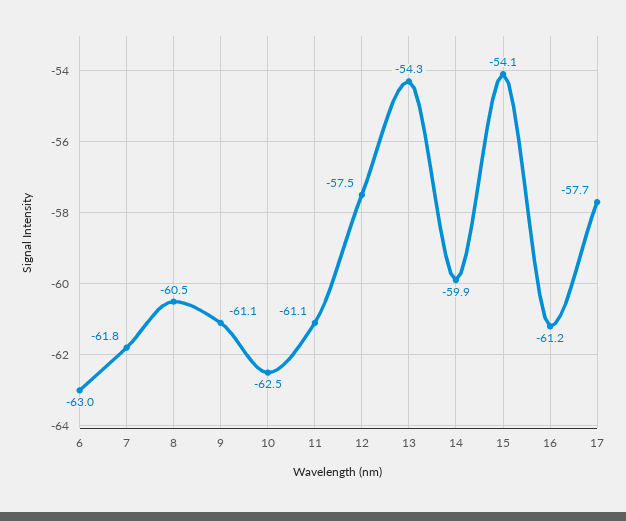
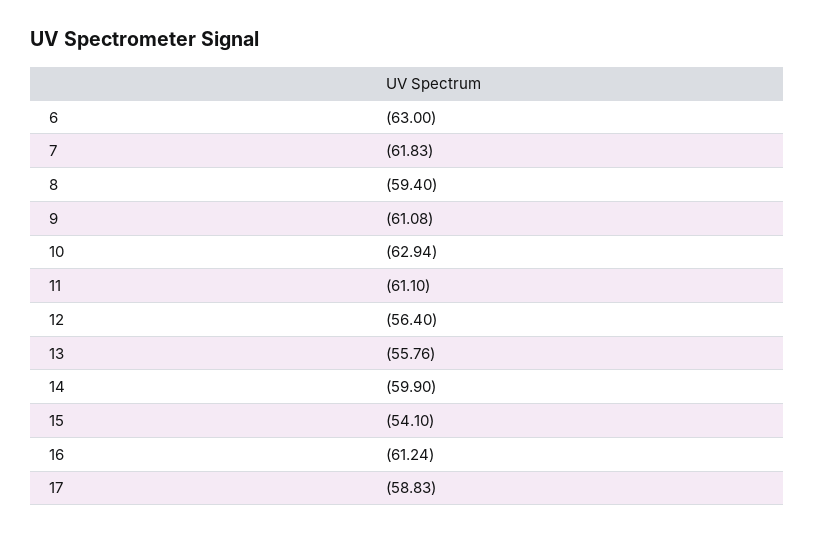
8: -60.5 -> -59.4
10: -62.5 -> -62.94
12: -57.5 -> -56.4
13: -54.3 -> -55.76
17: -57.7 -> -58.83

